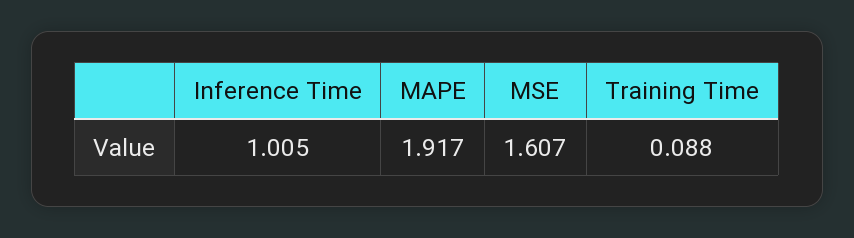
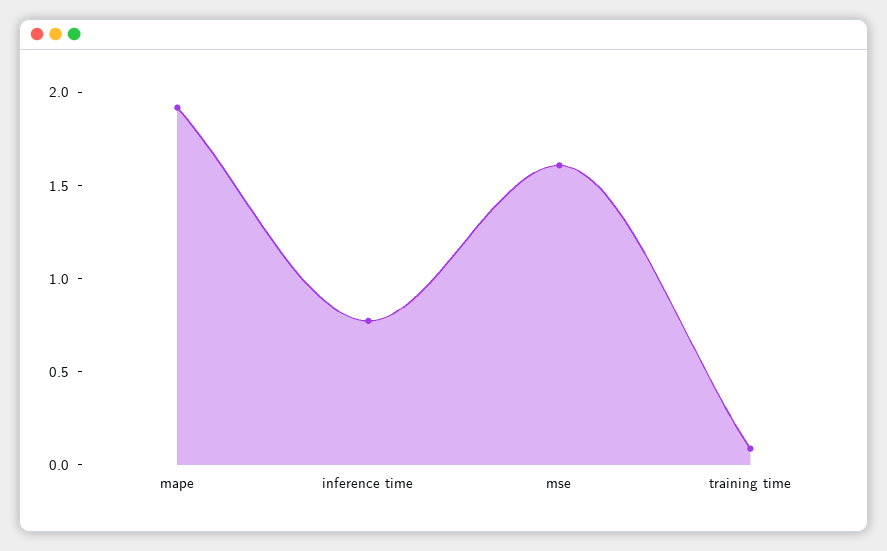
Inference Time: 1.005 -> 0.8

